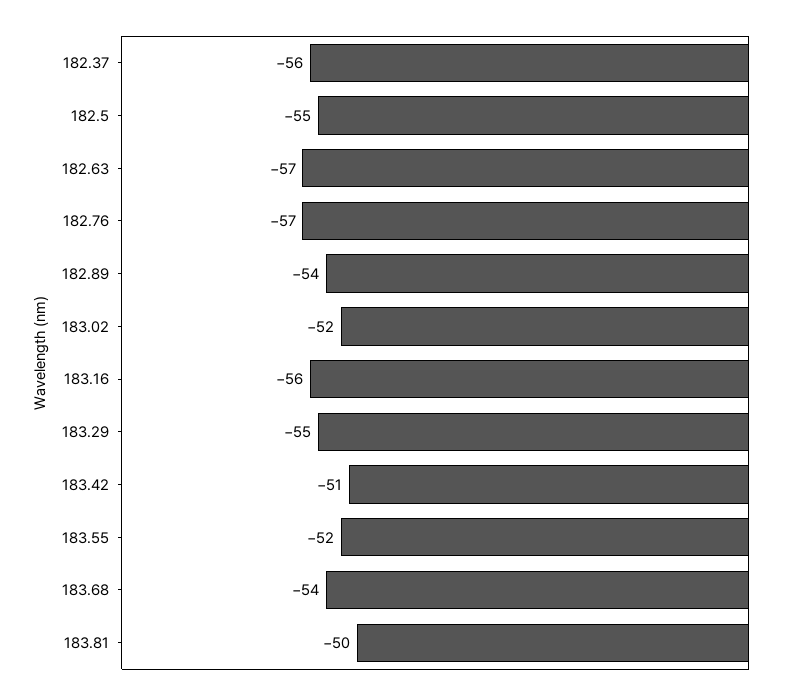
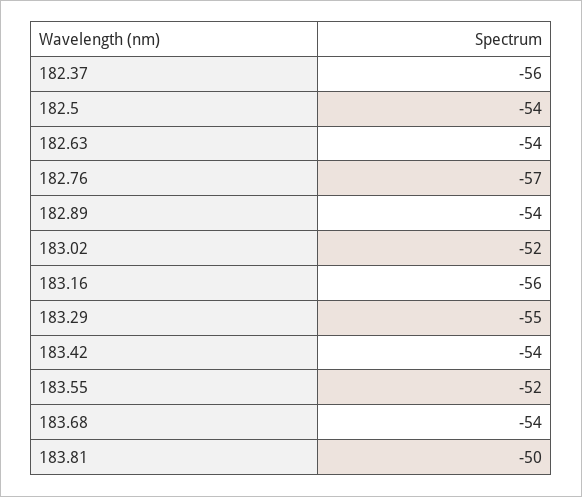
182.5: -55 -> -54
182.63: -57 -> -54
183.42: -51 -> -54

